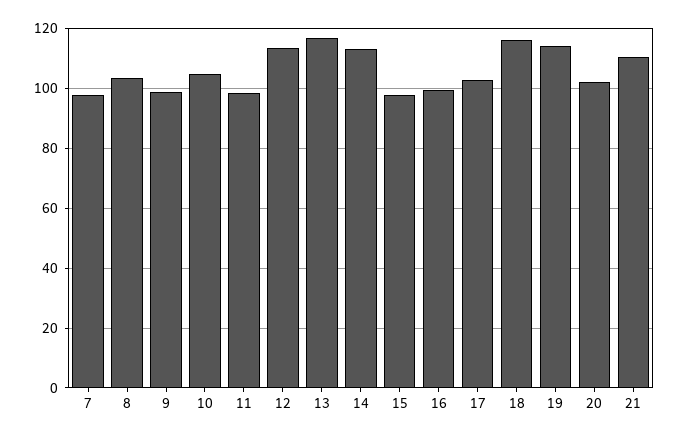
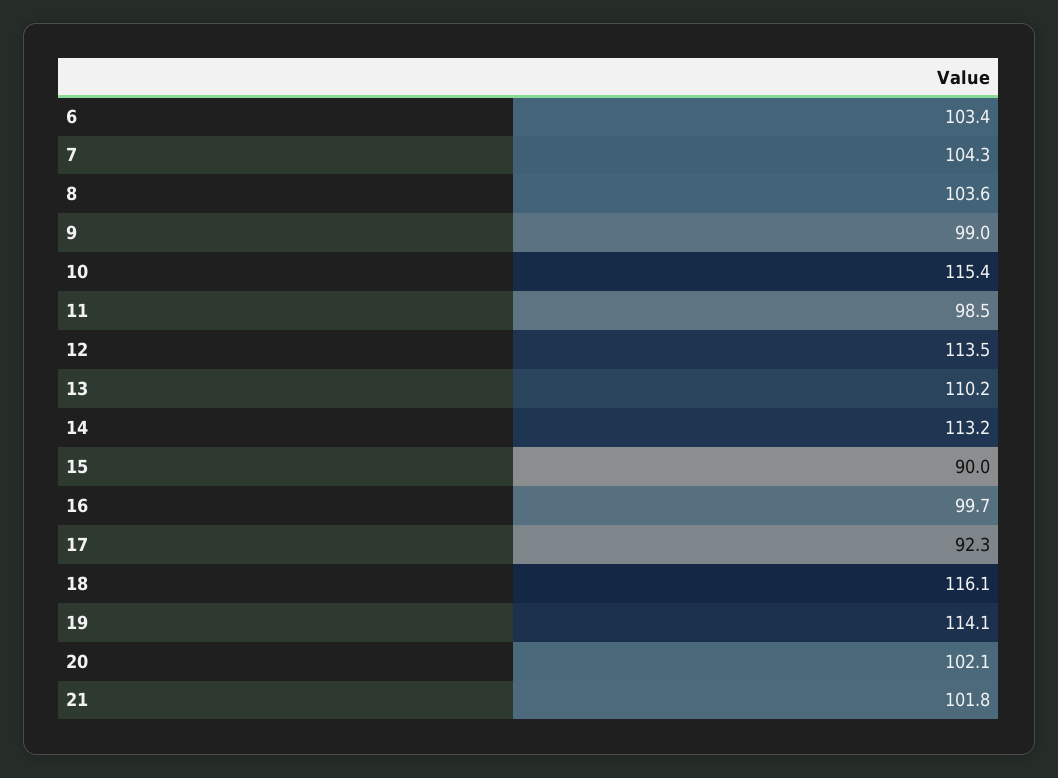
7: 97.5 -> 104.3
10: 105 -> 115.4
13: 117.5 -> 110.2
15: 97.5 -> 90
17: 102.5 -> 92.3
21: 110 -> 101.8
6: none -> 103.4

